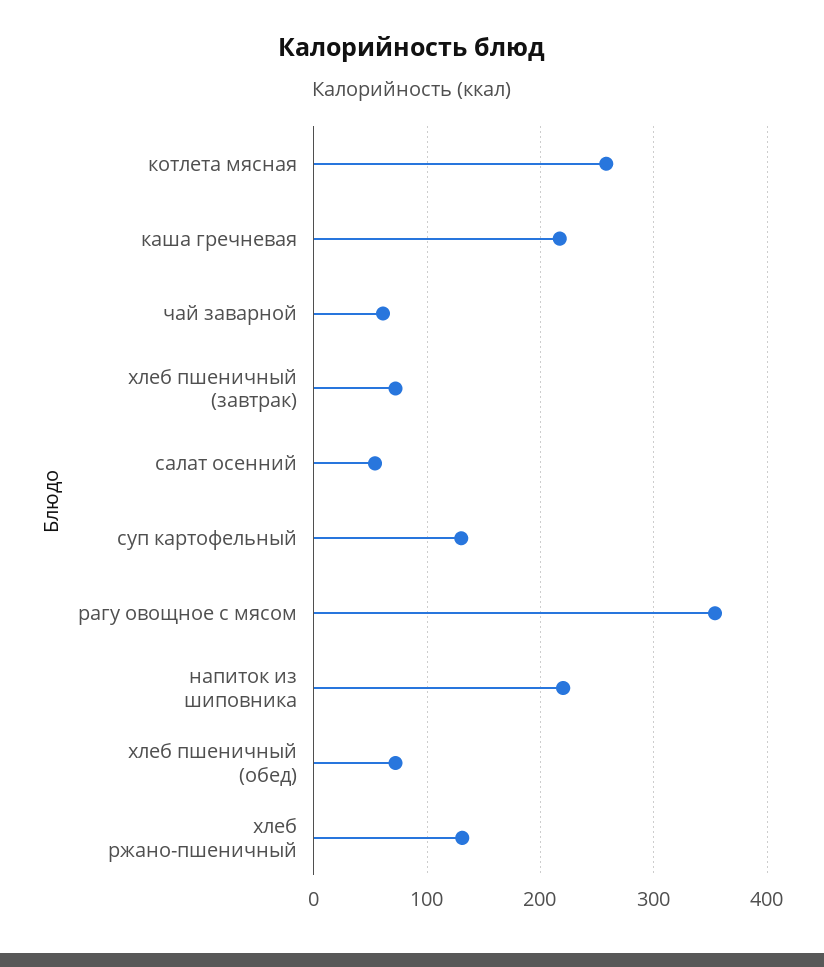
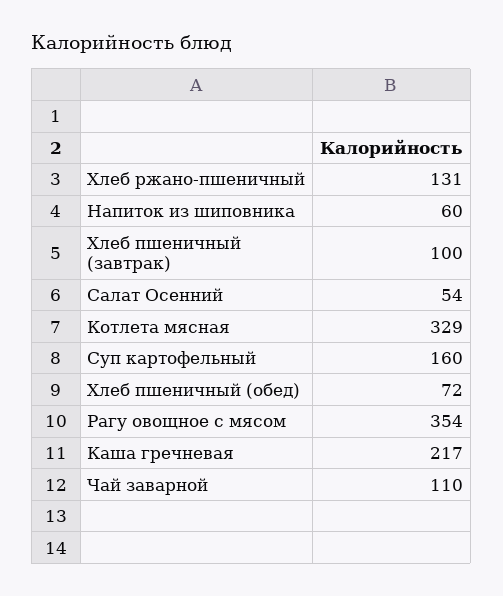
котлета мясная: 260 -> 329
чай заварной: 60 -> 110
хлеб пшеничный (завтрак): 70 -> 100
суп картофельный: 130 -> 160
напиток из шиповника: 220 -> 60

